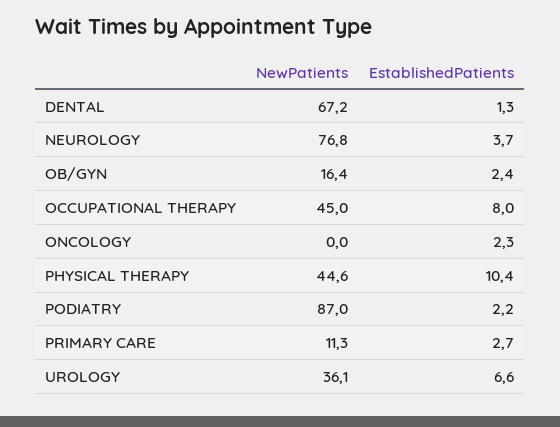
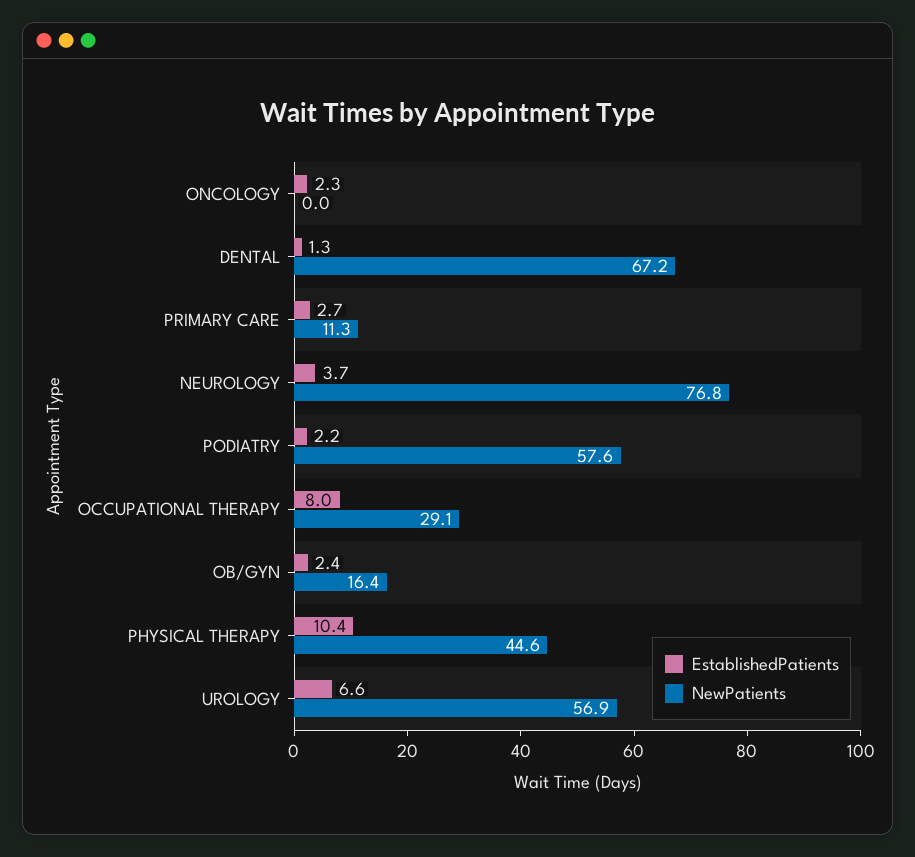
NewPatients, OCCUPATIONAL THERAPY: 45 -> 29.1
NewPatients, PODIATRY: 87 -> 57.6
NewPatients, UROLOGY: 36.1 -> 56.9

